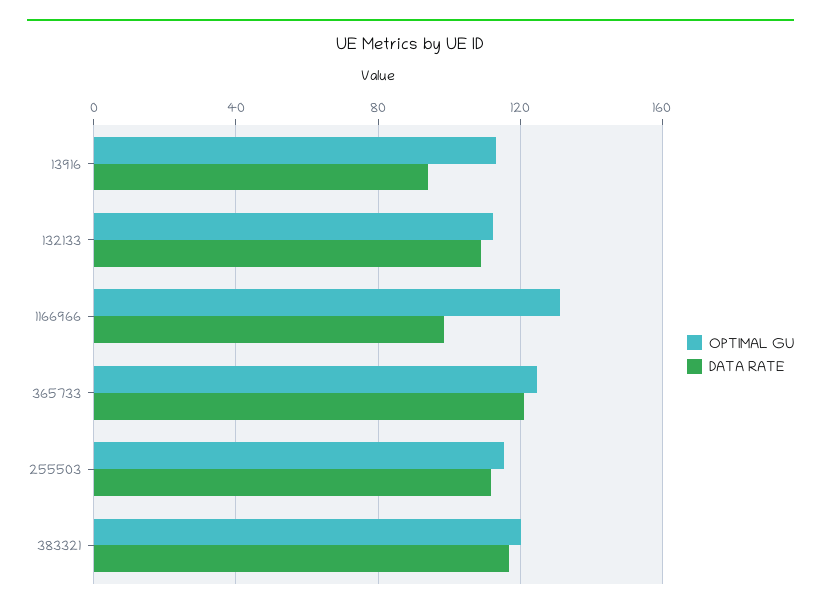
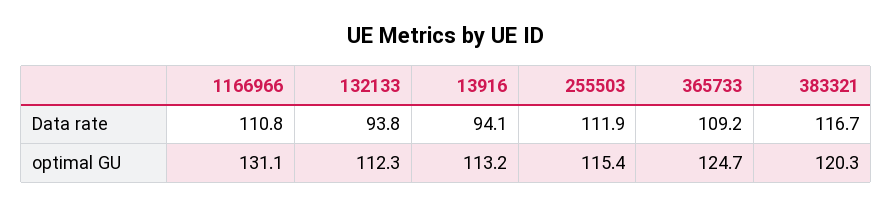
DATA RATE, 132133: 110 -> 93.8
DATA RATE, 1166966: 100 -> 110.8
DATA RATE, 365733: 120 -> 109.2

